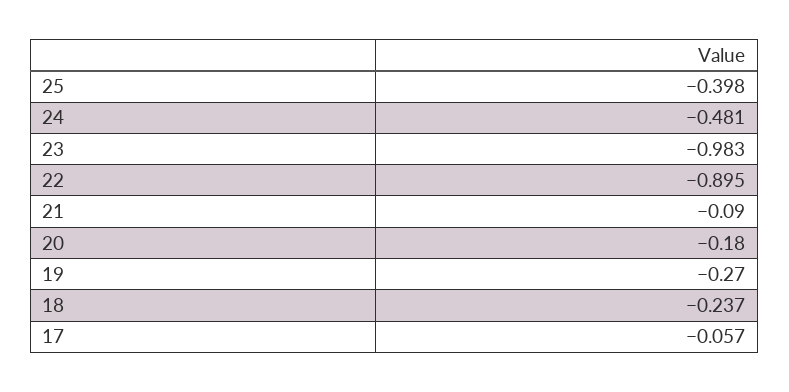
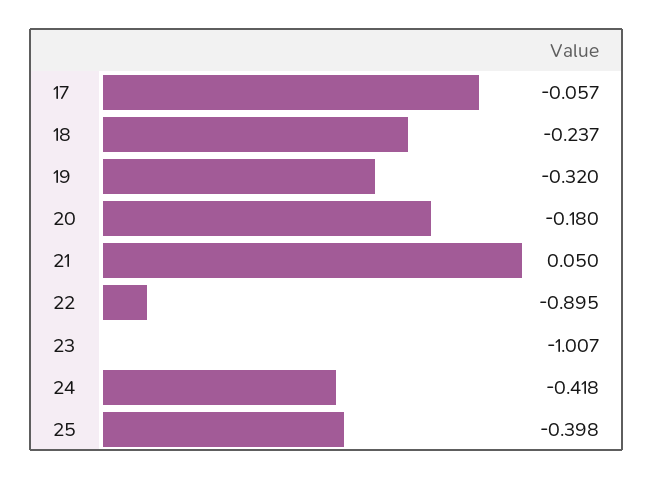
24: -0.481 -> -0.418
23: -0.983 -> -1.007
21: -0.09 -> 0.05
19: -0.27 -> -0.32

